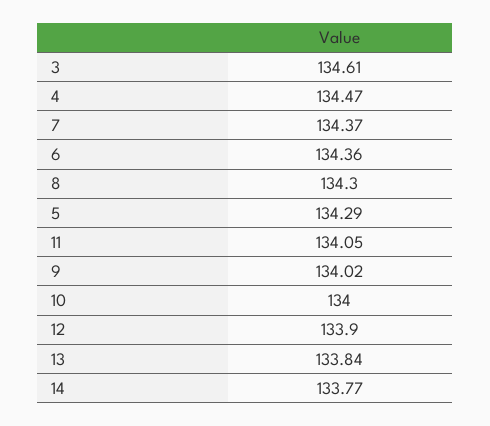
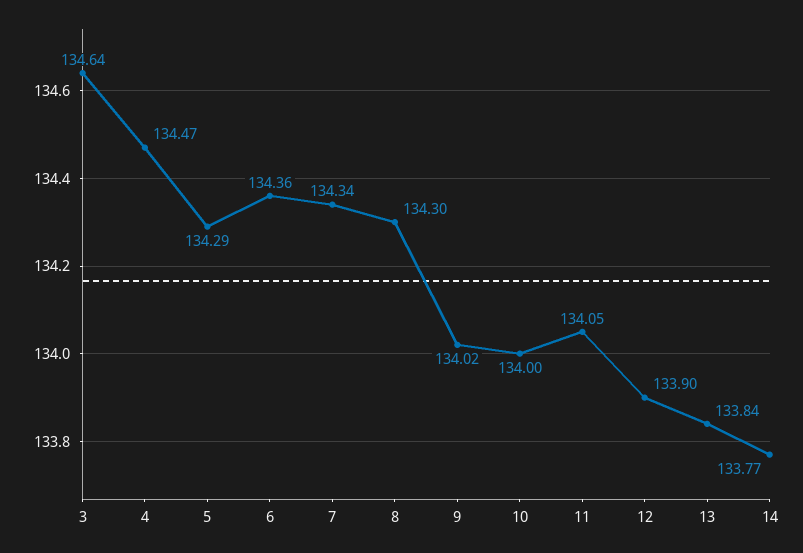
3: 134.61 -> 134.64
7: 134.37 -> 134.34

